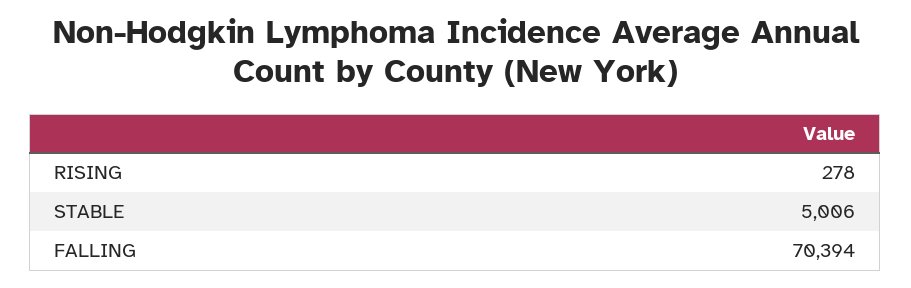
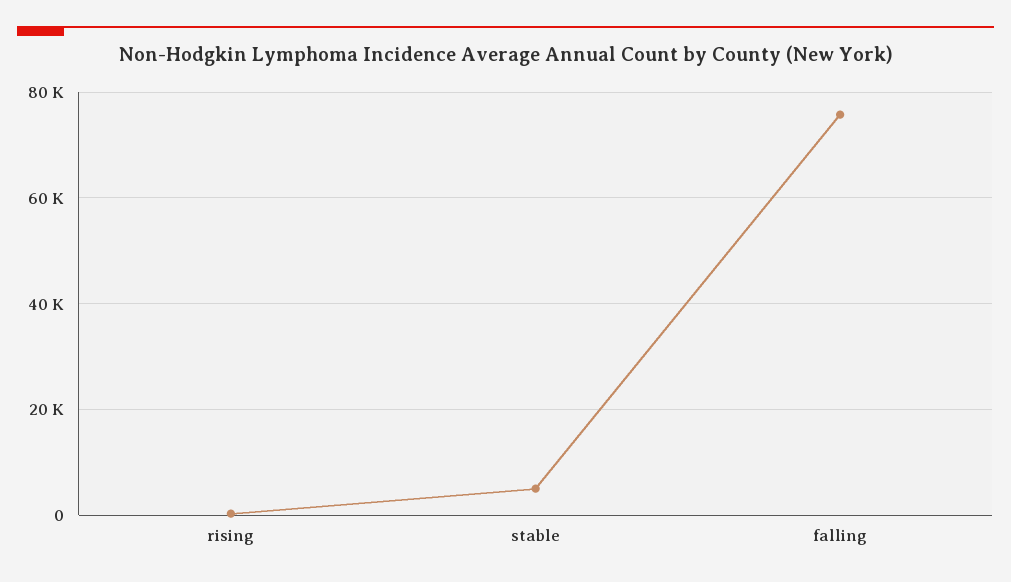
FALLING: 70394 -> 76000

